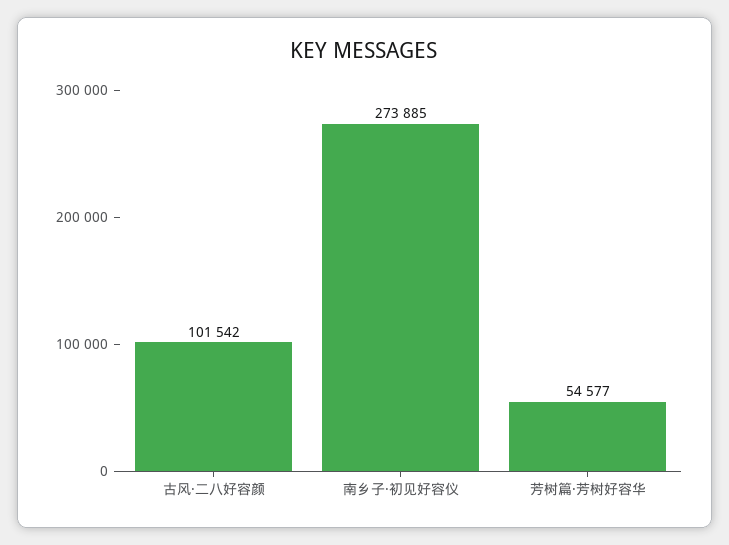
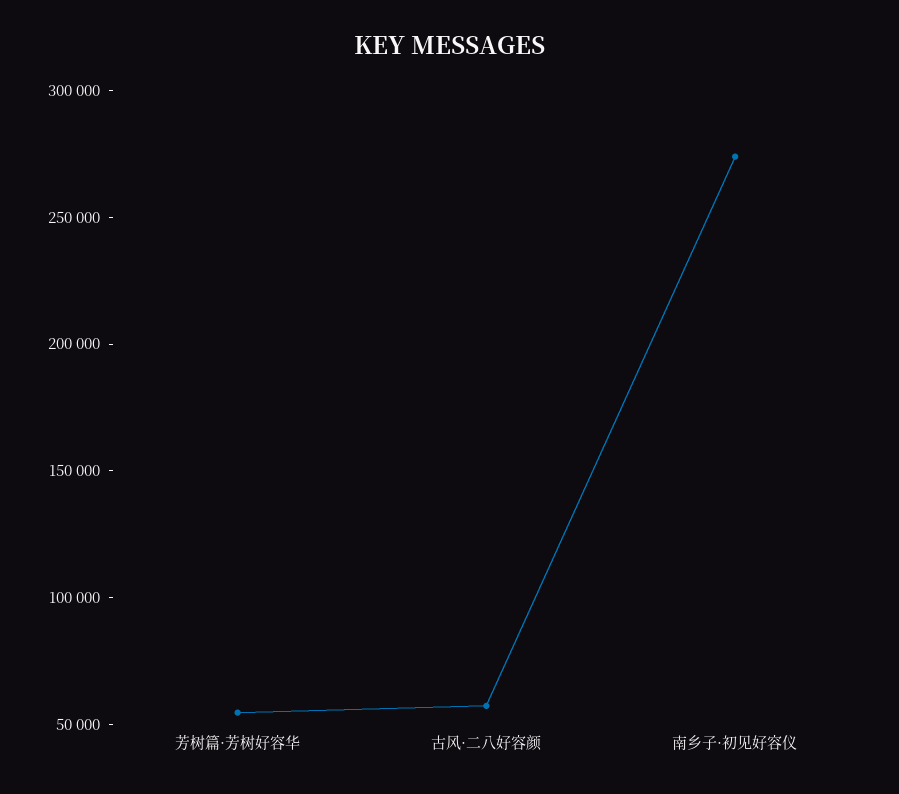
古风·二八好容颜: 101542 -> 60000

